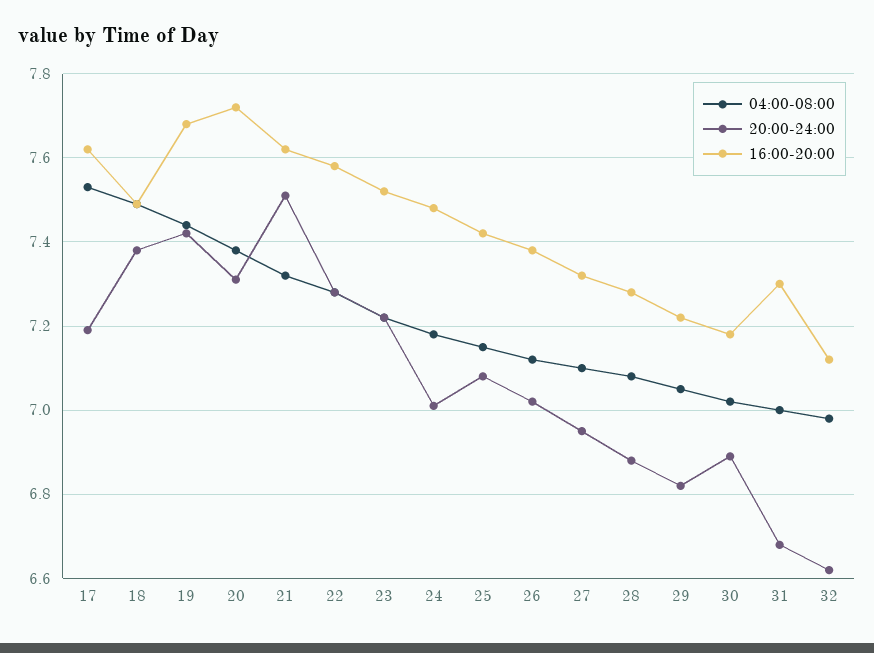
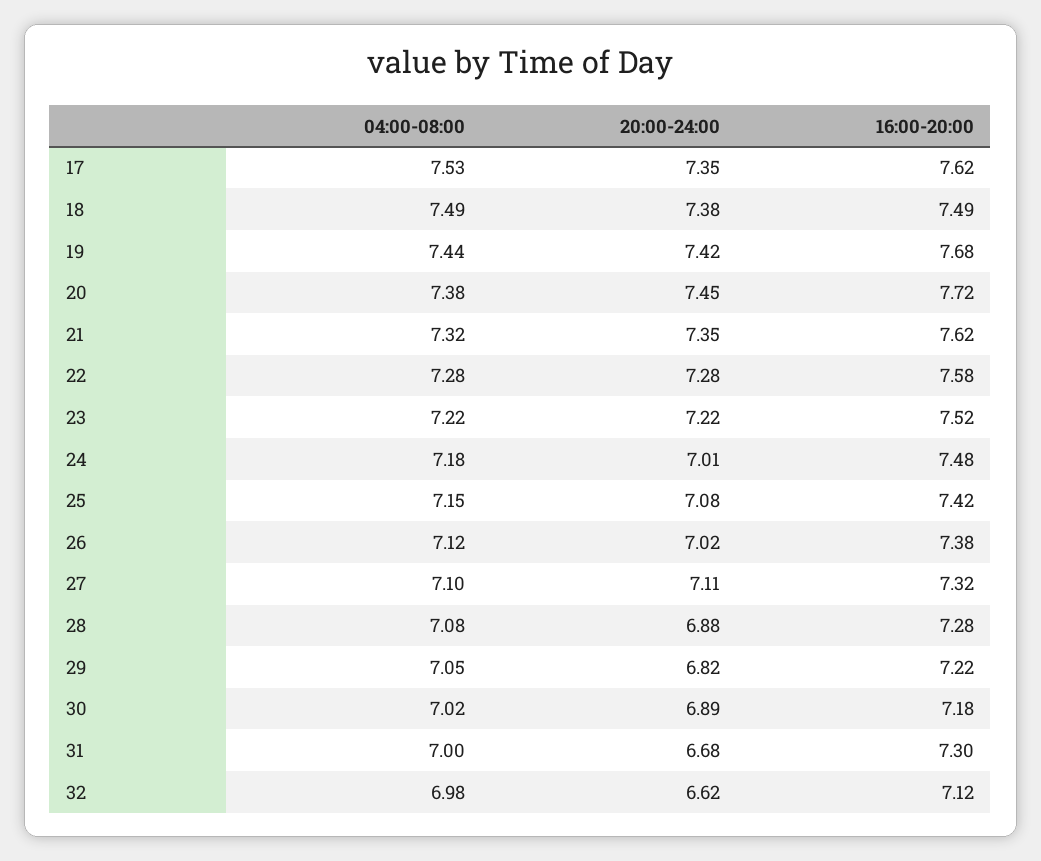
20:00-24:00, 17: 7.2 -> 7.35
20:00-24:00, 20: 7.3 -> 7.45
20:00-24:00, 21: 7.5 -> 7.35
20:00-24:00, 27: 6.95 -> 7.11

